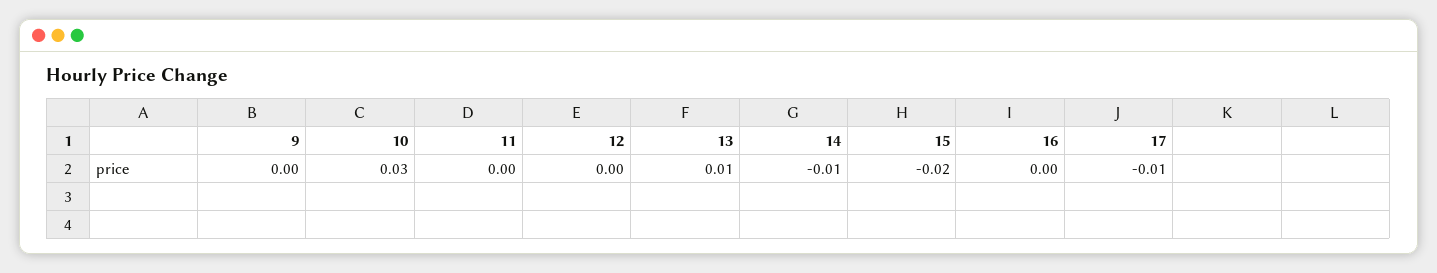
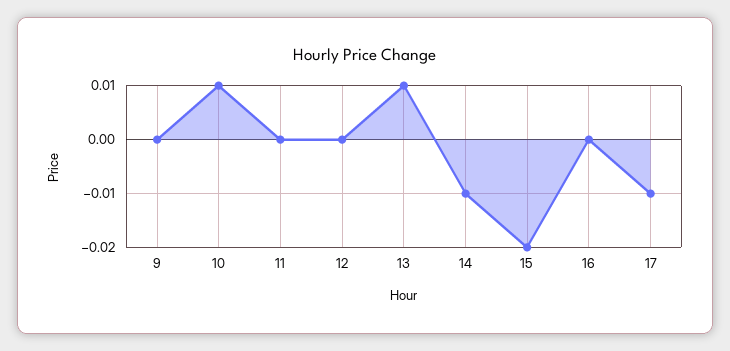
10: 0.03 -> 0.01

